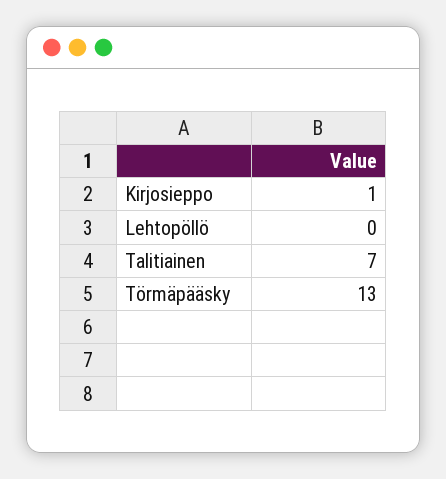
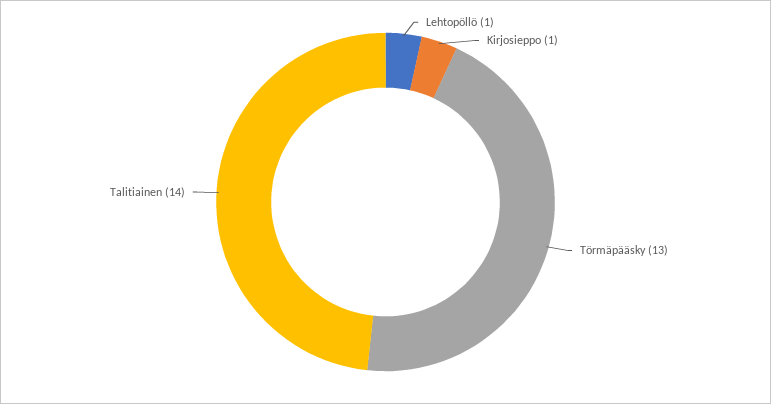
Lehtopöllö: 0 -> 1
Talitiainen: 7 -> 14

